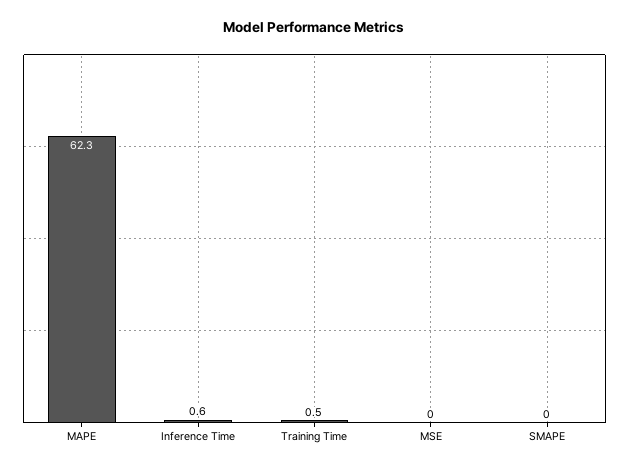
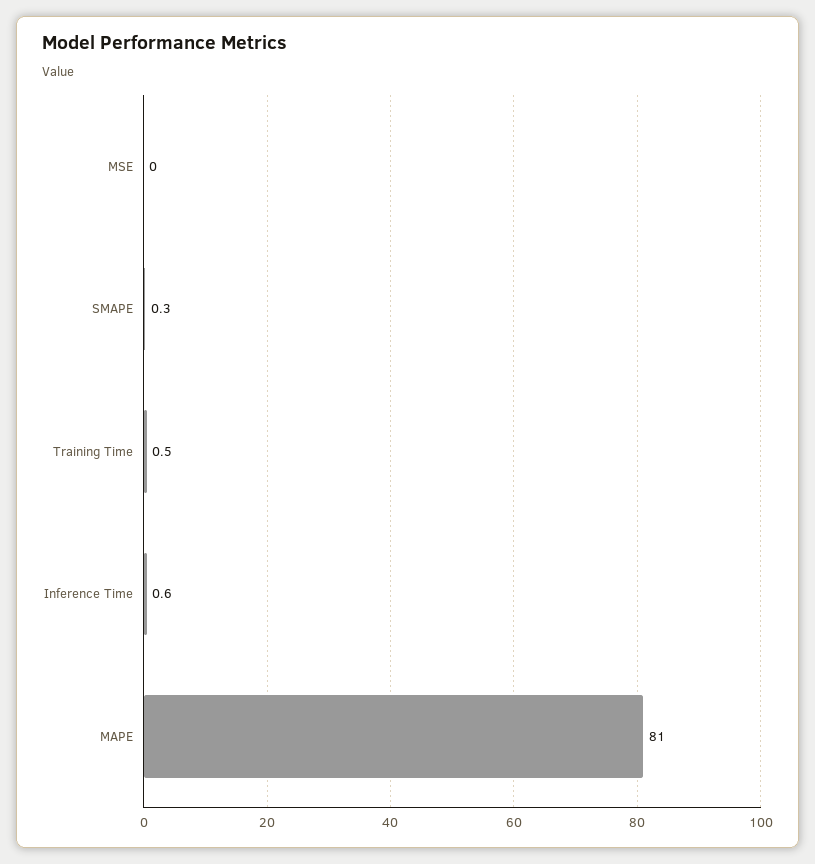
MAPE: 62.3 -> 81
SMAPE: 0 -> 0.3

